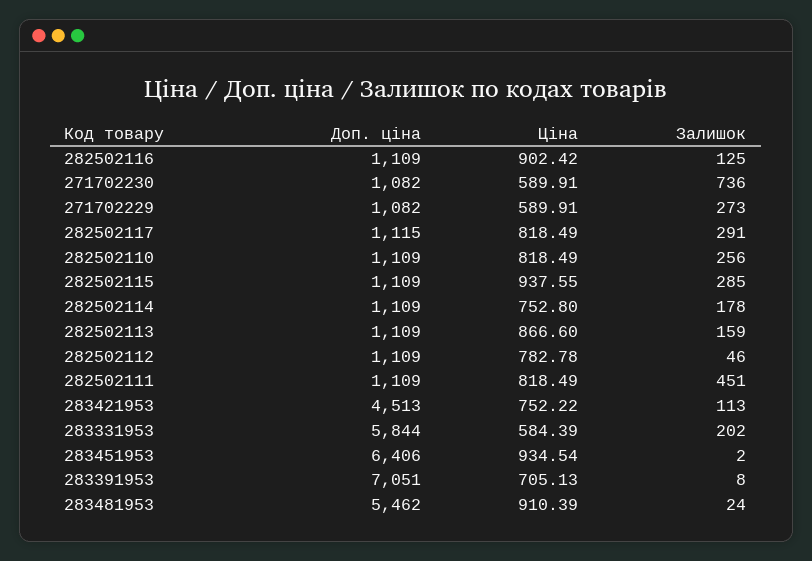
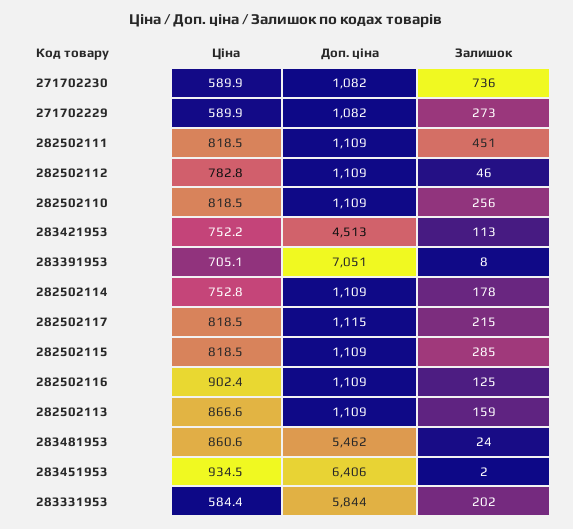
Залишок, 282502117: 291 -> 215
Ціна, 282502115: 937.55 -> 818.5
Ціна, 283481953: 910.39 -> 860.6

